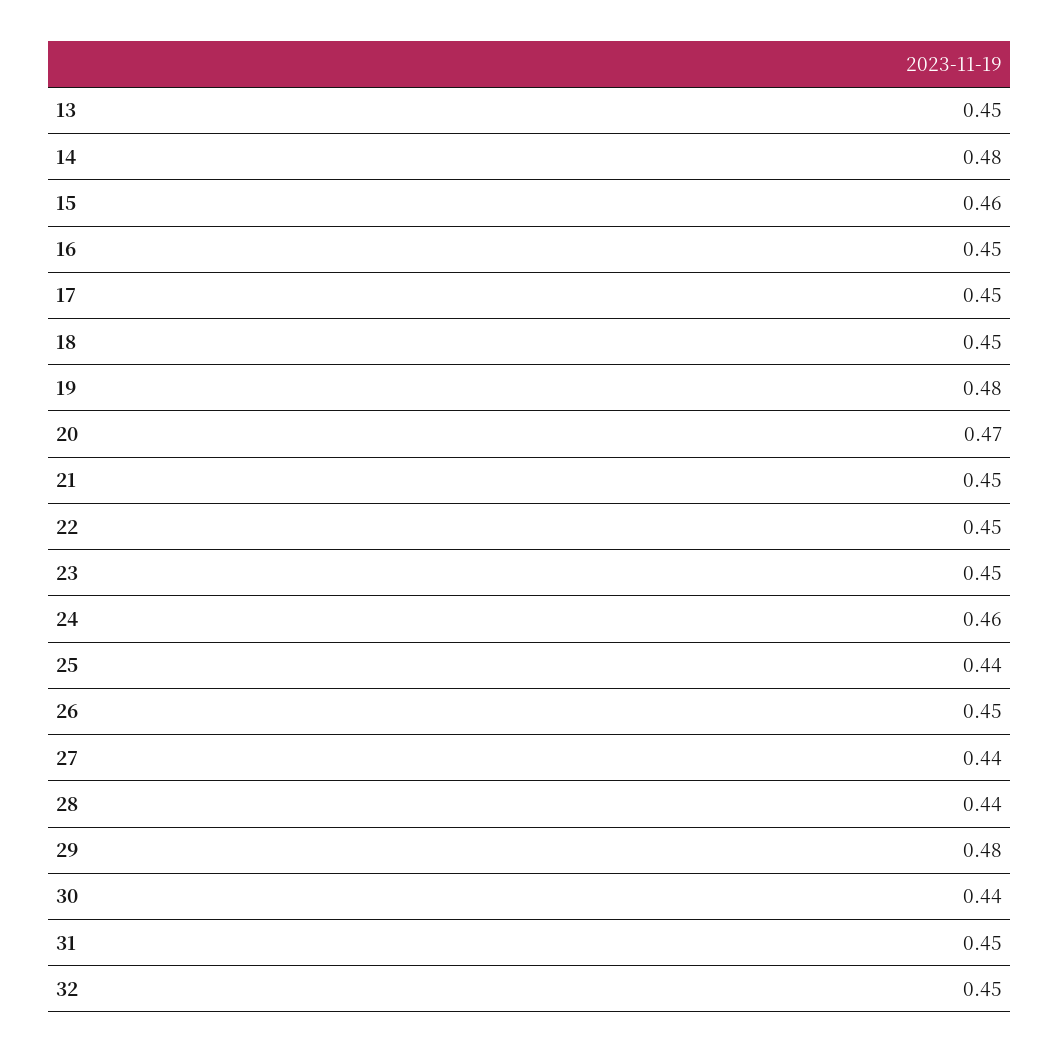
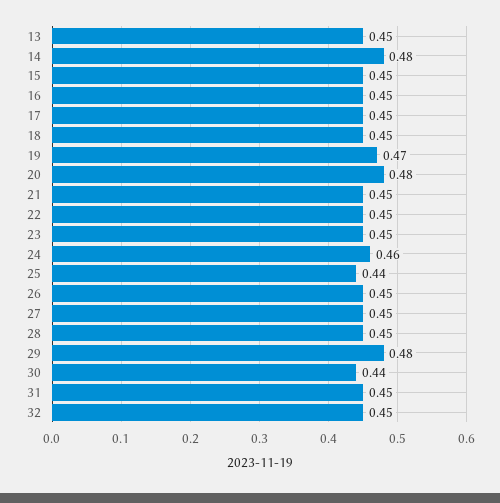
15: 0.46 -> 0.45
19: 0.48 -> 0.47
20: 0.47 -> 0.48
27: 0.44 -> 0.45
28: 0.44 -> 0.45

